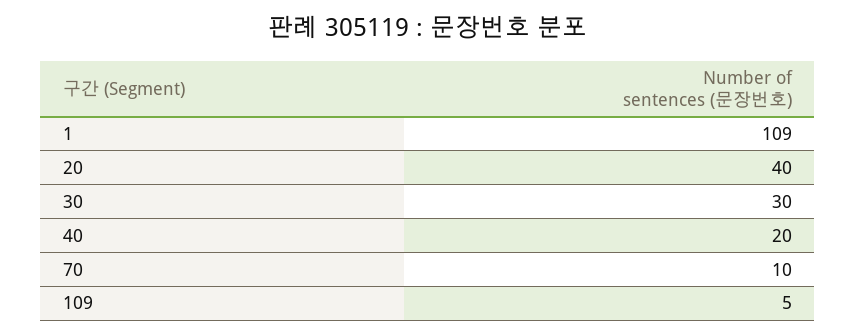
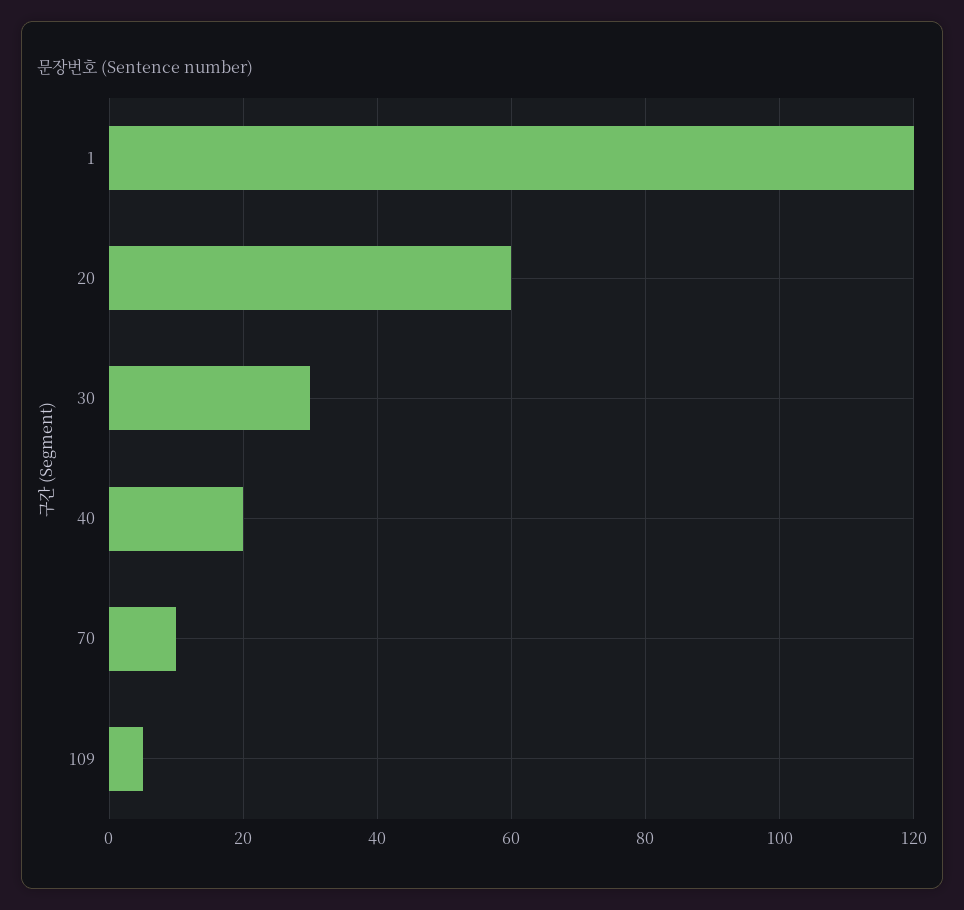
1: 109 -> 120
20: 40 -> 60

